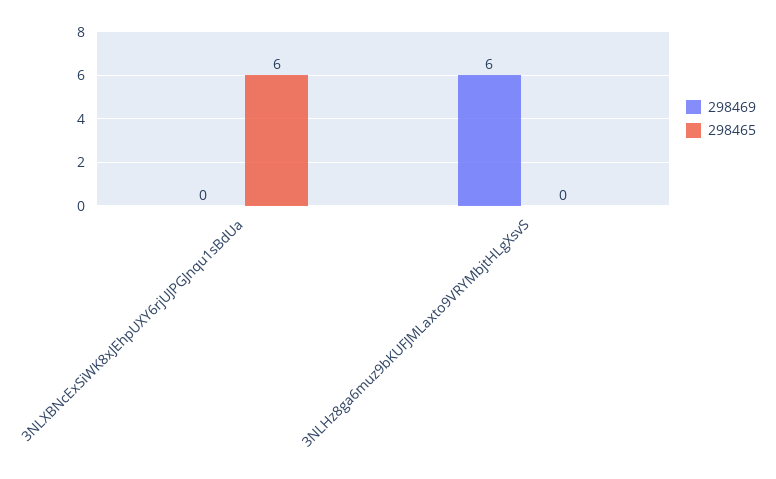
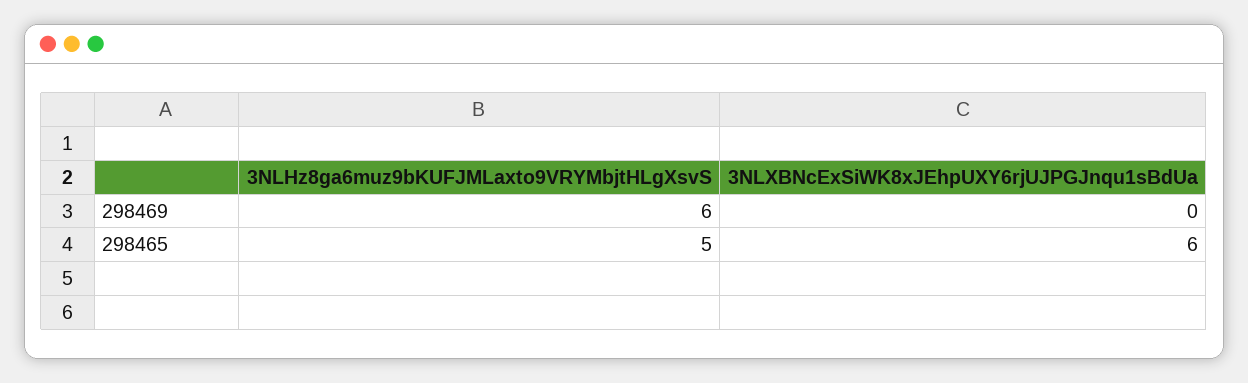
298465, 3NLHz8ga6muz9bKUFJMLaxto9VRYMbjtHLgXsvS: 0 -> 5

